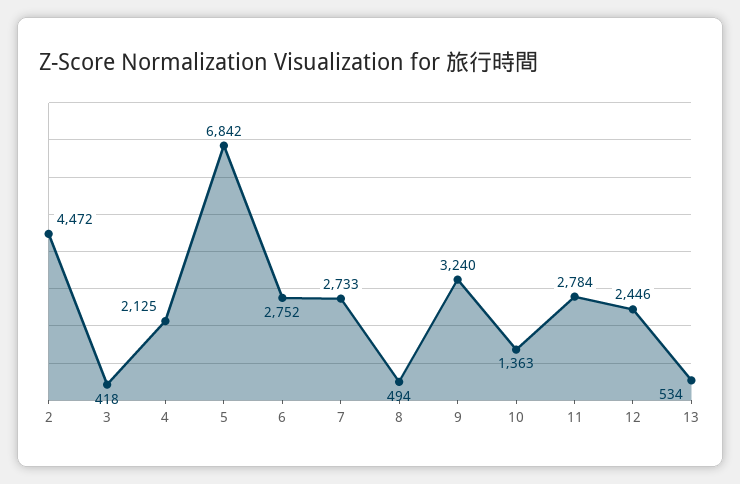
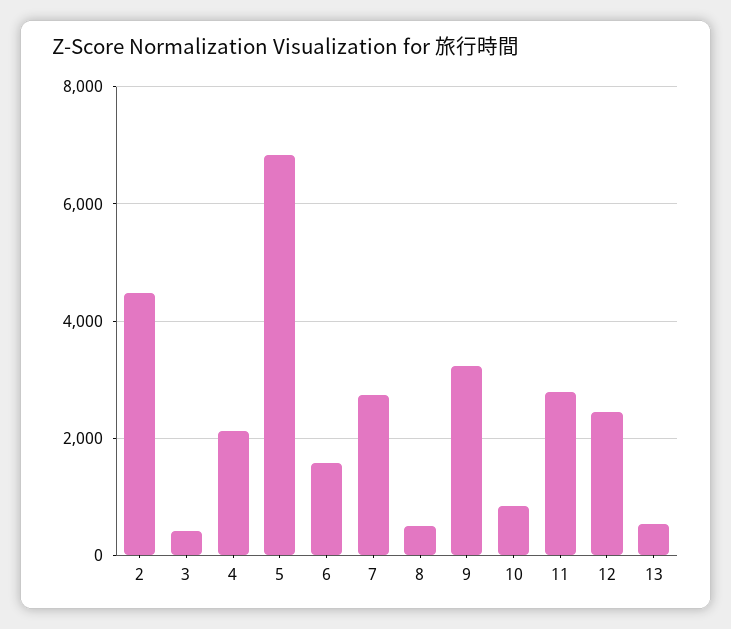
6: 2752 -> 1600
10: 1363 -> 800

